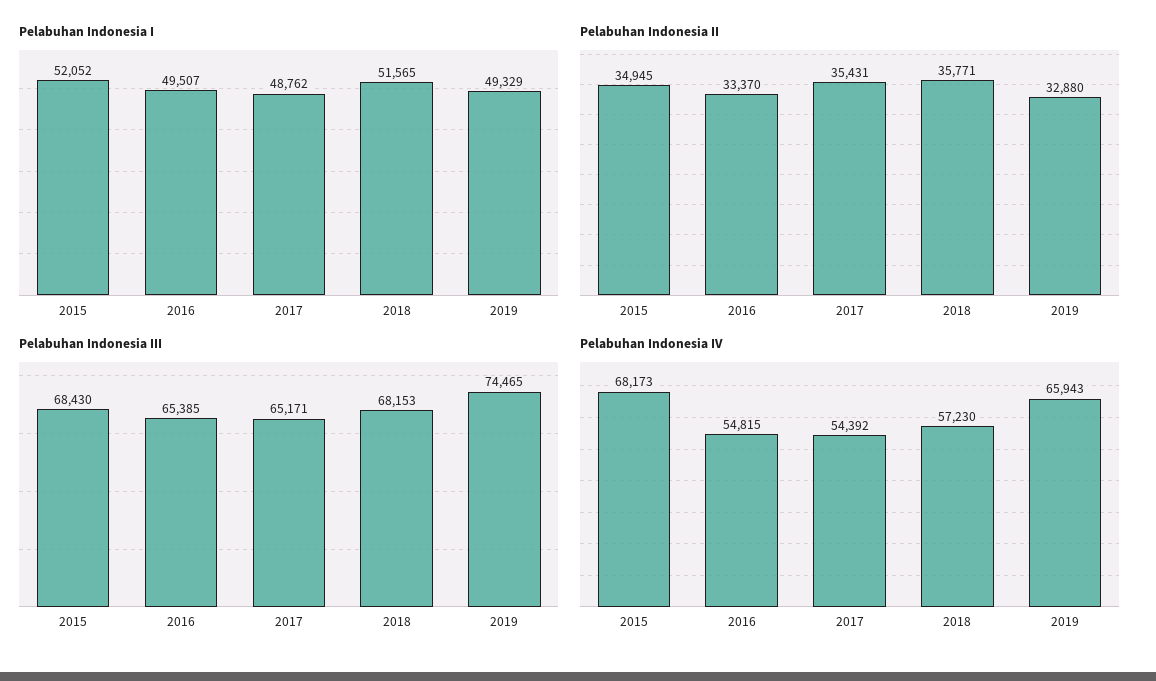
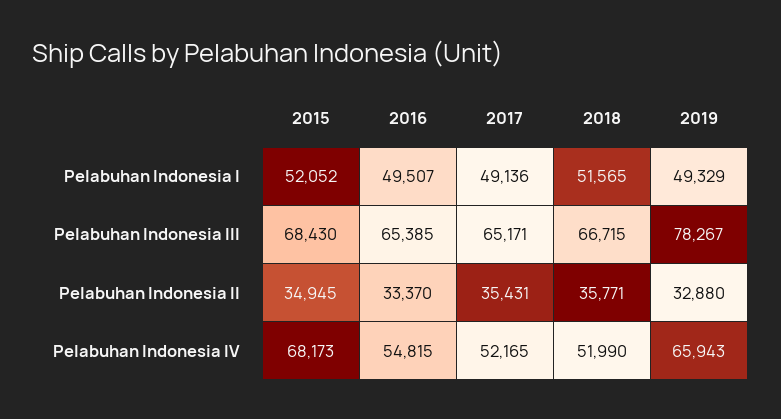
Pelabuhan Indonesia I, 2017: 48762 -> 49136
Pelabuhan Indonesia III, 2018: 68153 -> 66715
Pelabuhan Indonesia III, 2019: 74465 -> 78267
Pelabuhan Indonesia IV, 2017: 54392 -> 52165
Pelabuhan Indonesia IV, 2018: 57230 -> 51990

